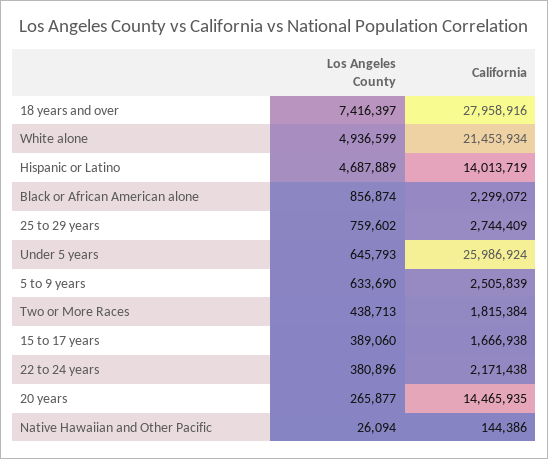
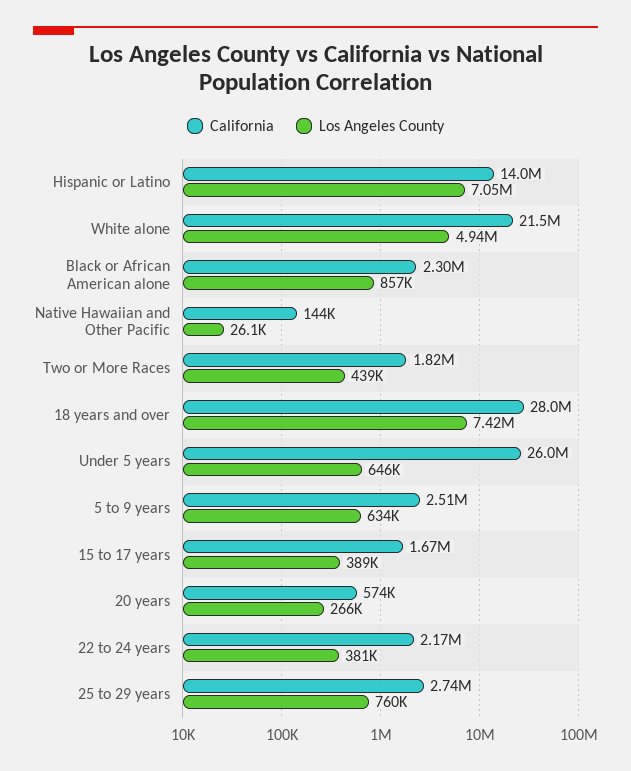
Los Angeles County, Hispanic or Latino: 4687889 -> 7050000
California, 20 years: 14465935 -> 574000

